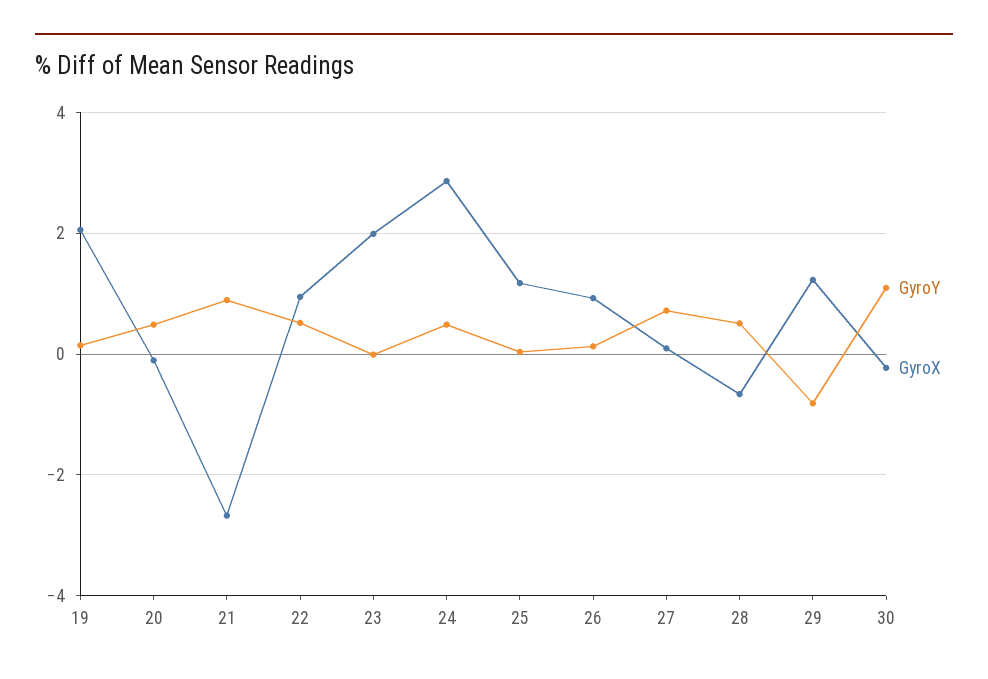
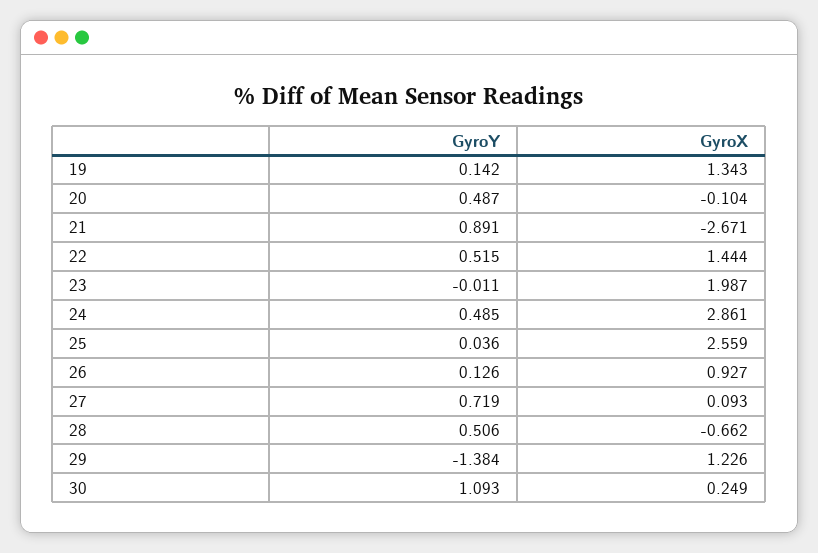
GyroX, 19: 2 -> 1.343
GyroX, 22: 1 -> 1.444
GyroX, 25: 1.2 -> 2.559
GyroY, 29: -0.8 -> -1.384
GyroX, 30: -0.2 -> 0.249

